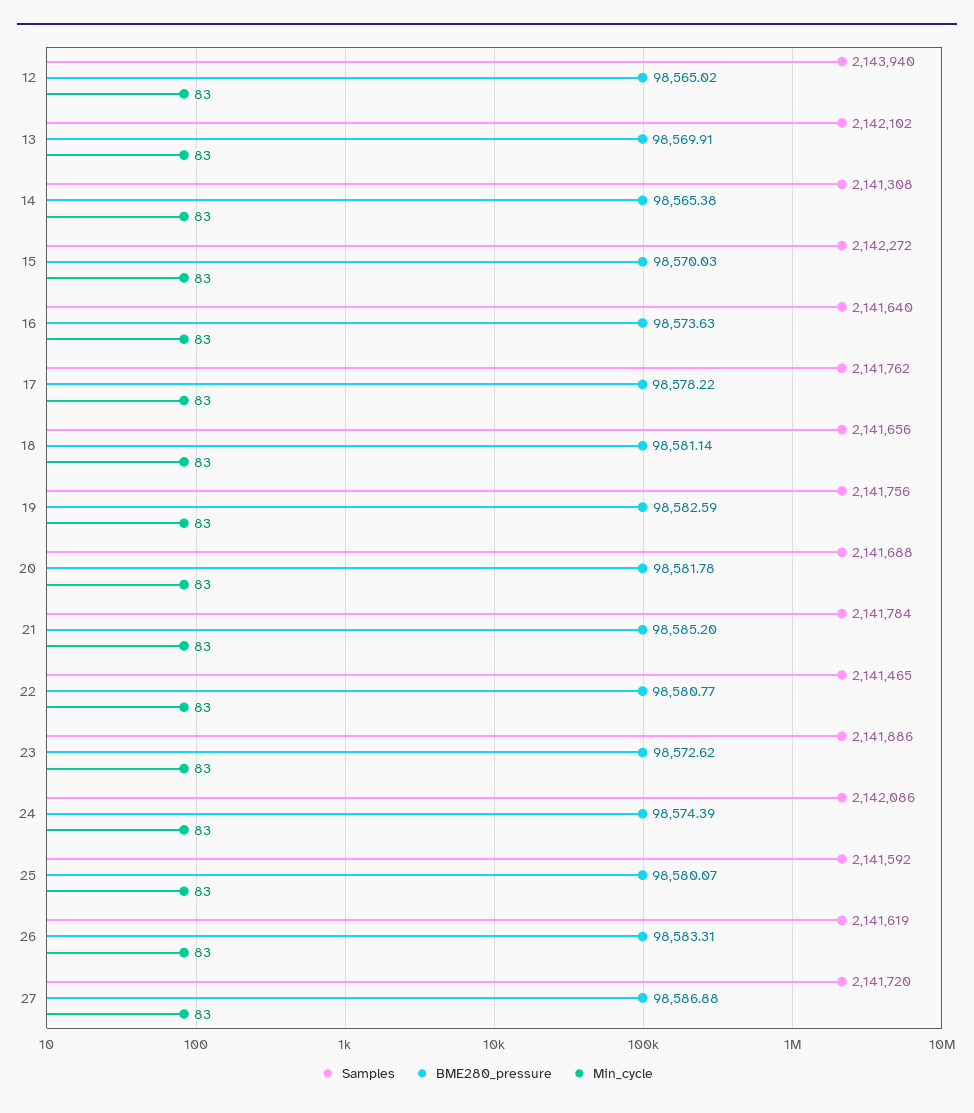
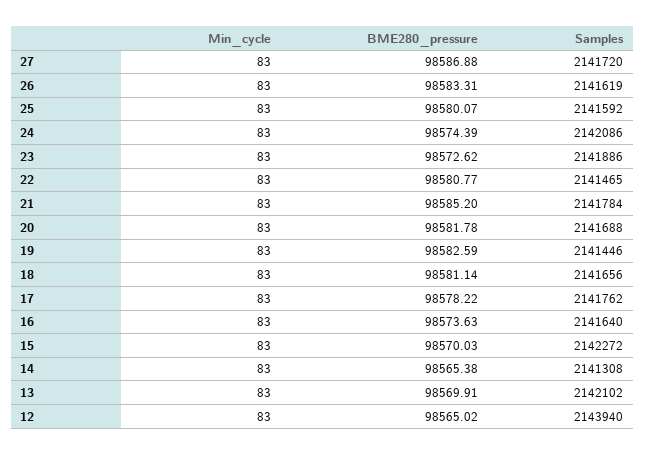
Samples, 19: 2141756 -> 2141446

